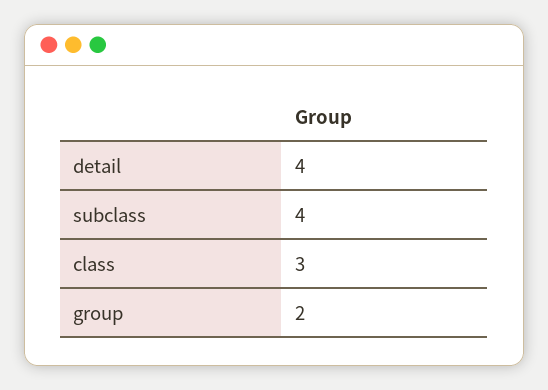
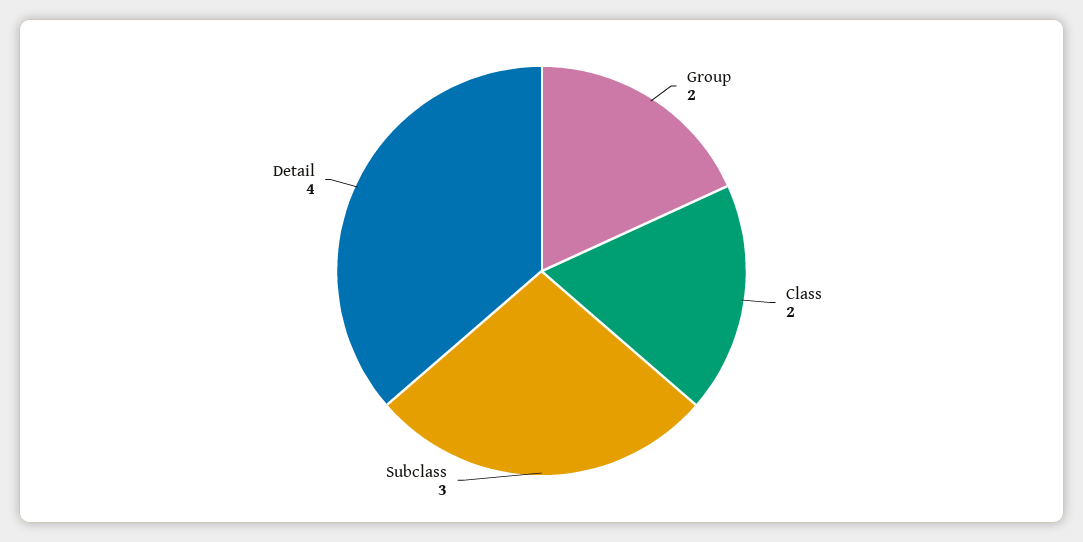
subclass: 4 -> 3
class: 3 -> 2

